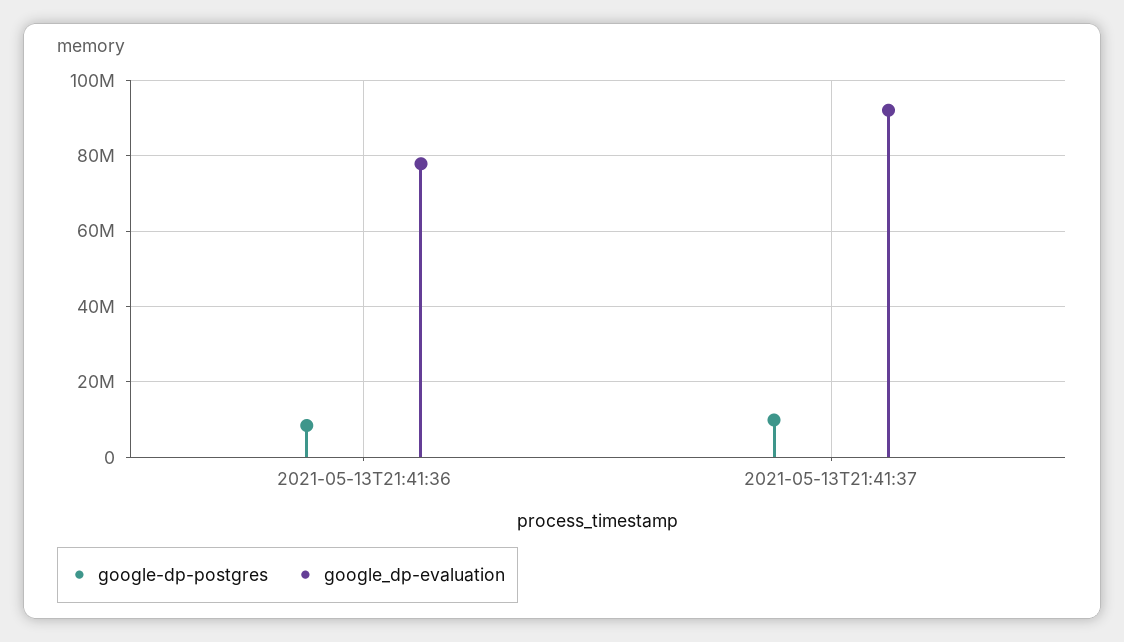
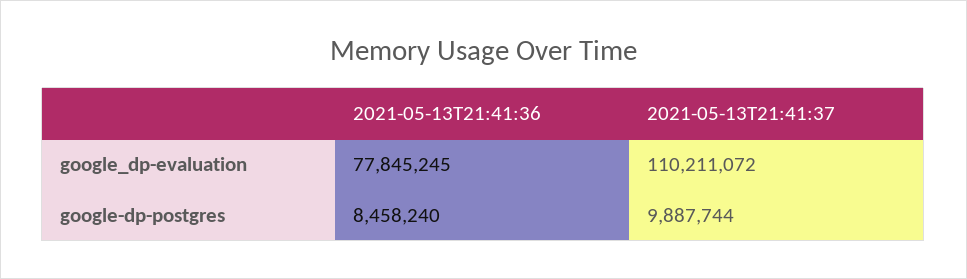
google_dp-evaluation, 2021-05-13T21:41:37: 92000000 -> 110211072

